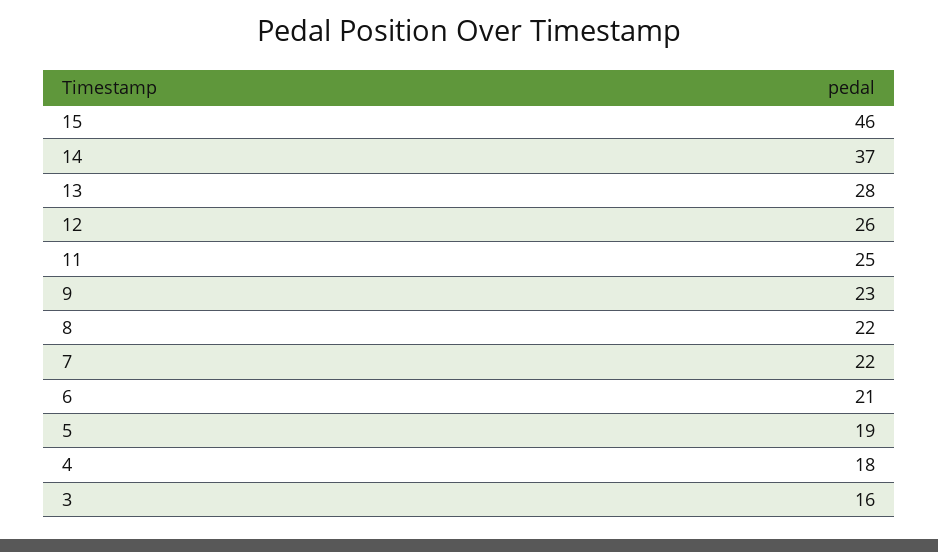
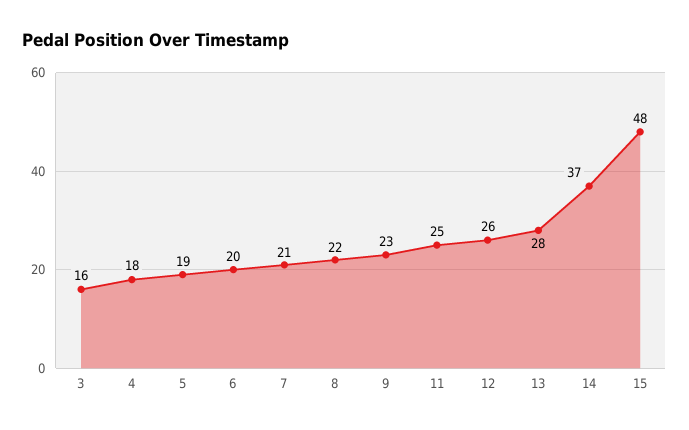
15: 46 -> 48
7: 22 -> 21
6: 21 -> 20

